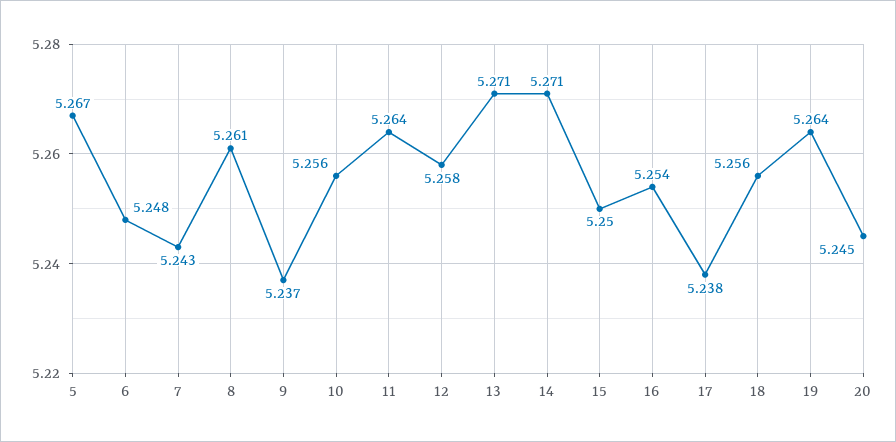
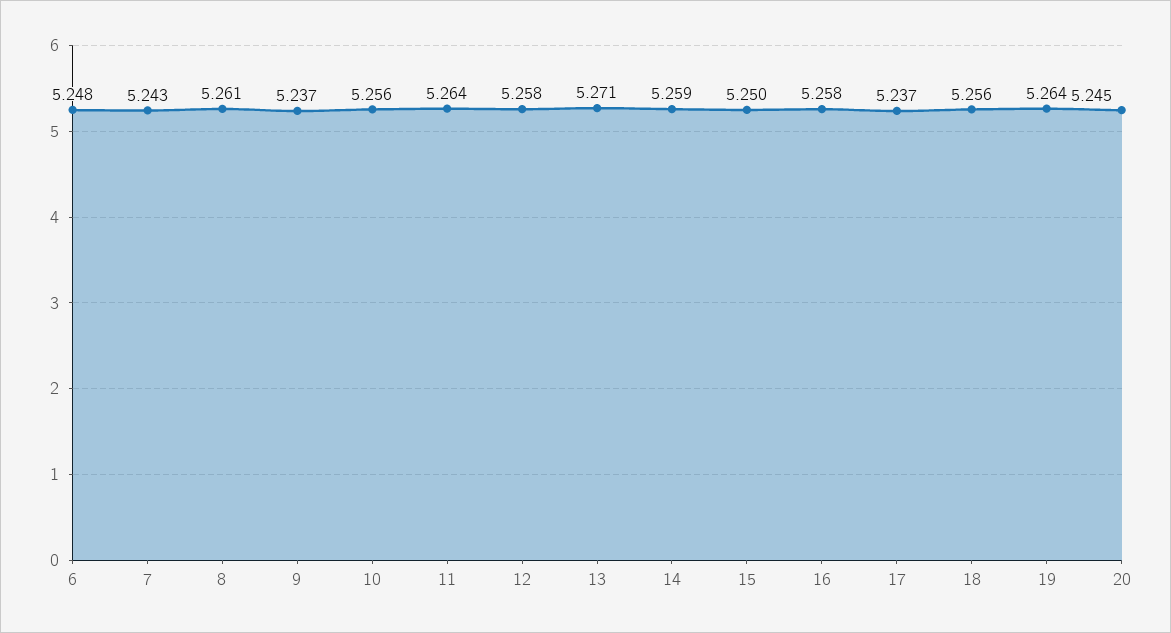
5: 5.267 -> none
14: 5.271 -> 5.259
16: 5.254 -> 5.258
17: 5.238 -> 5.237

